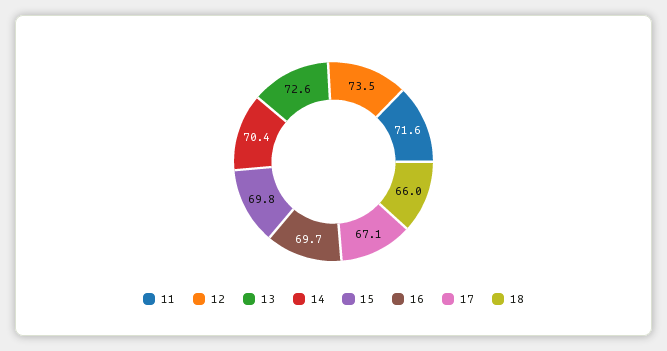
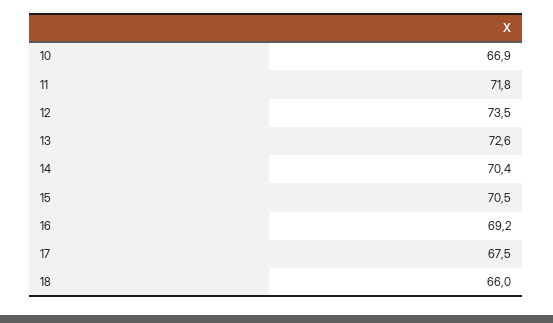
11: 71.6 -> 71.8
15: 69.8 -> 70.5
16: 69.7 -> 69.2
17: 67.1 -> 67.5
10: none -> 66.9

